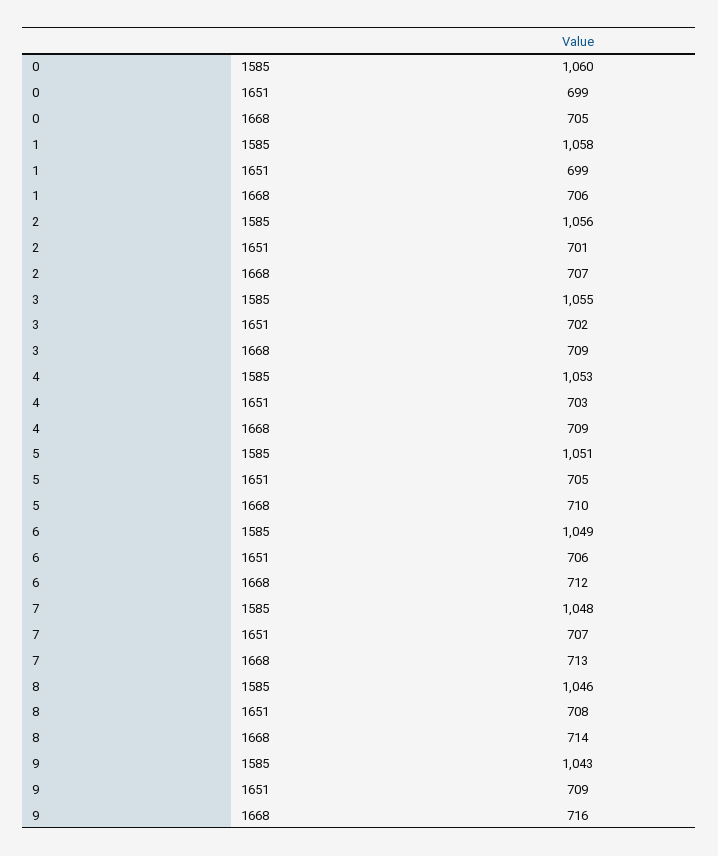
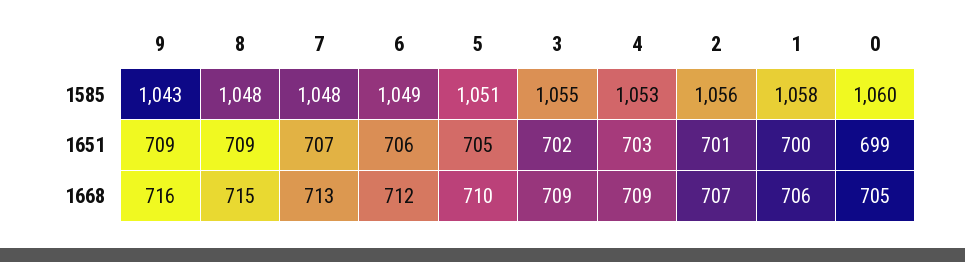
1, 1651: 699 -> 700
8, 1585: 1046 -> 1048
8, 1651: 708 -> 709
8, 1668: 714 -> 715

